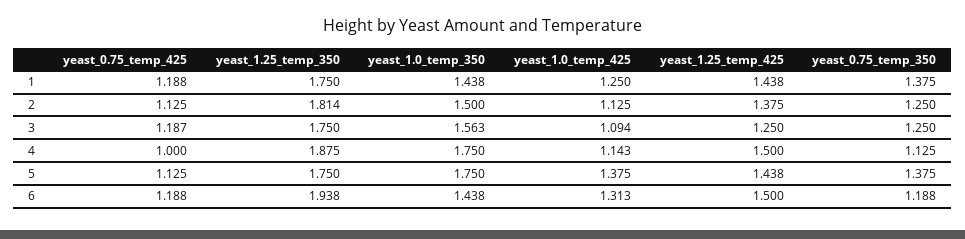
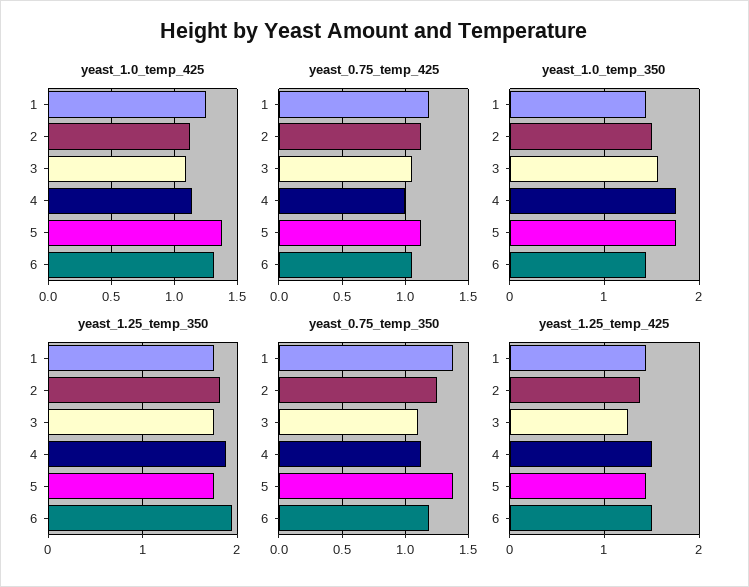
yeast_0.75_temp_425, 3: 1.187 -> 1.05
yeast_0.75_temp_350, 3: 1.25 -> 1.1
yeast_0.75_temp_425, 6: 1.188 -> 1.05

